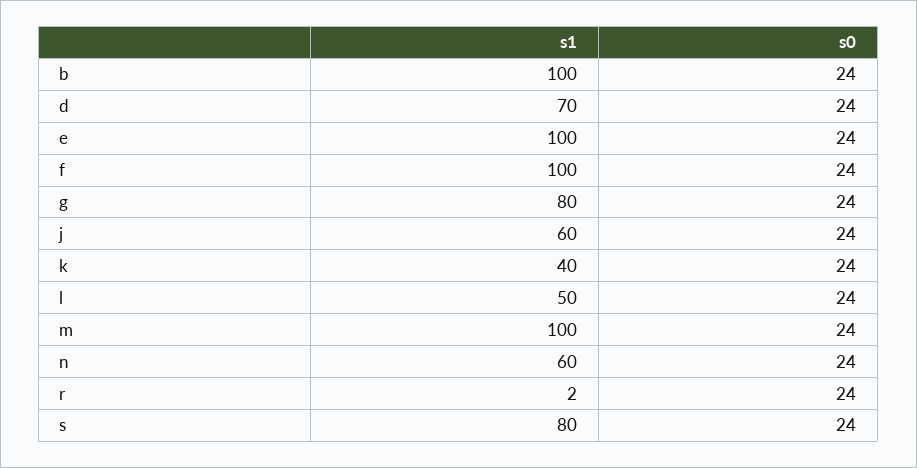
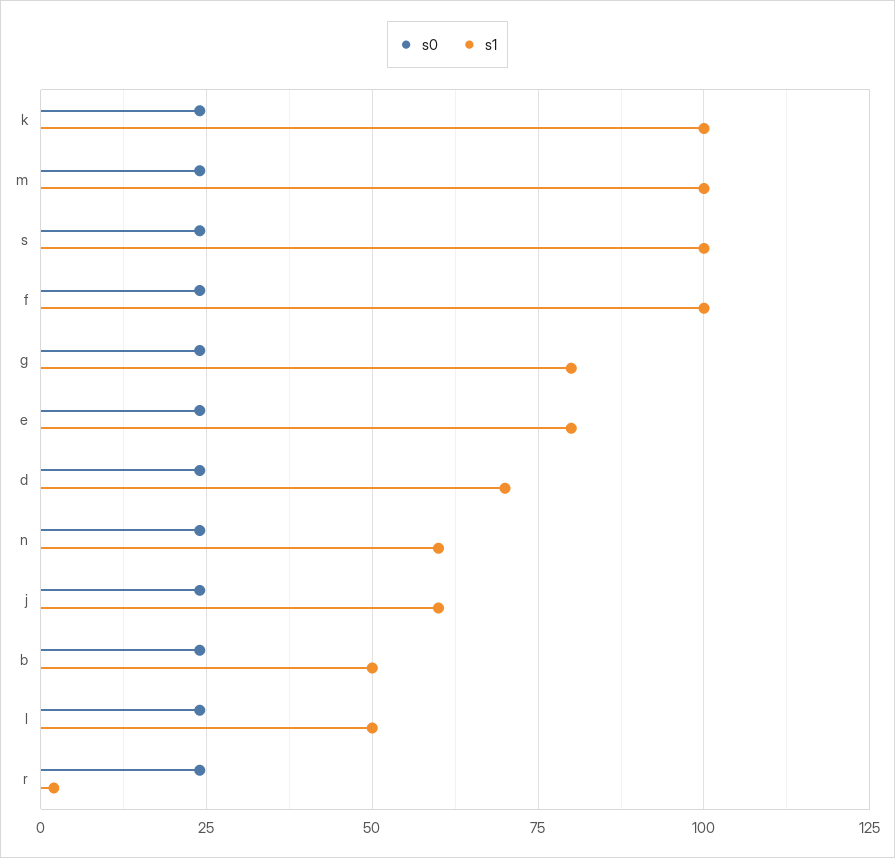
s1, b: 100 -> 50
s1, e: 100 -> 80
s1, k: 40 -> 100
s1, s: 80 -> 100

